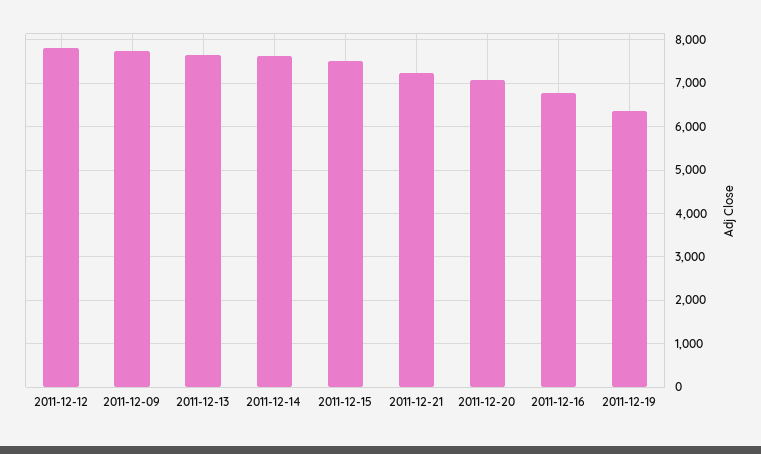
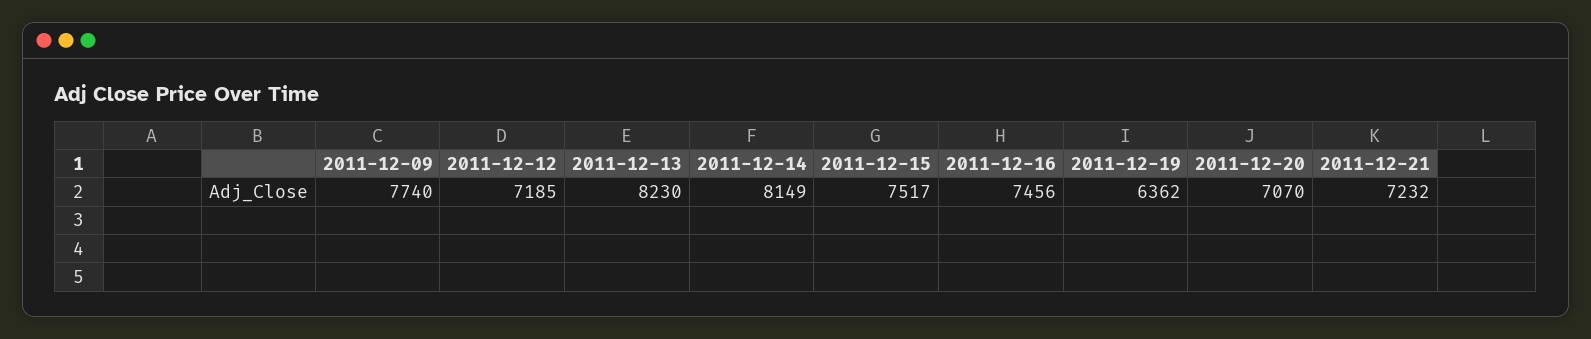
2011-12-12: 7800 -> 7185
2011-12-13: 7600 -> 8230
2011-12-14: 7600 -> 8149
2011-12-16: 6800 -> 7456

